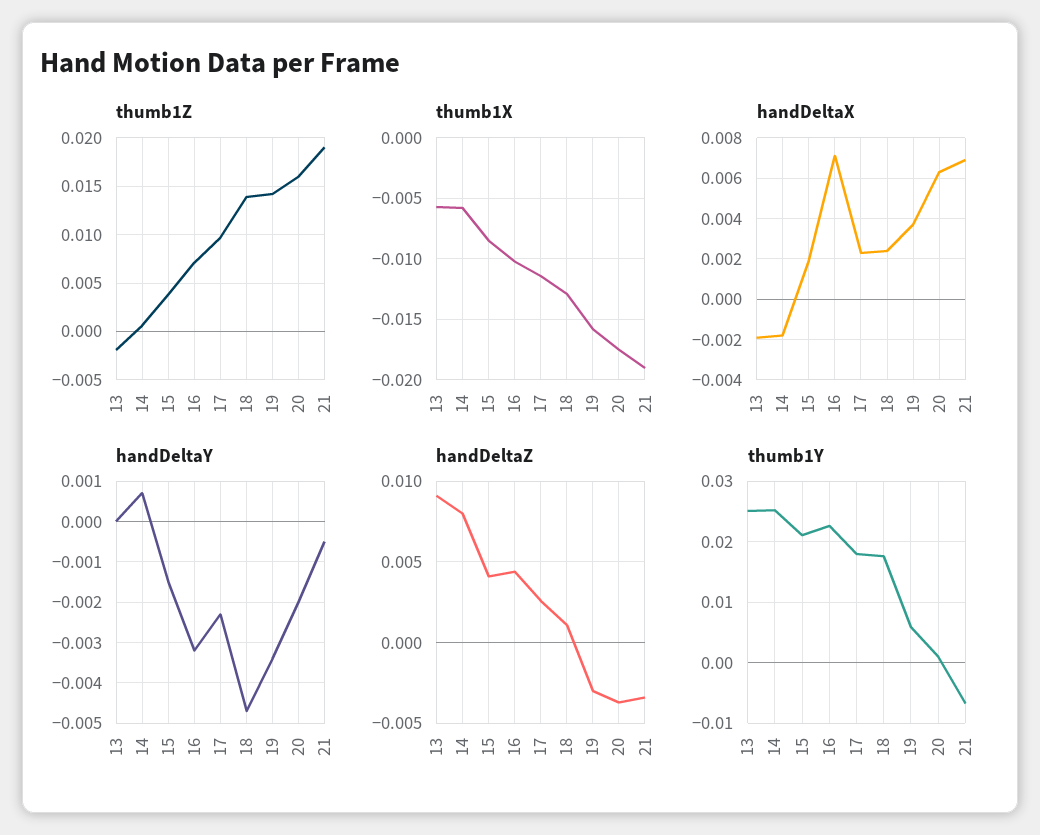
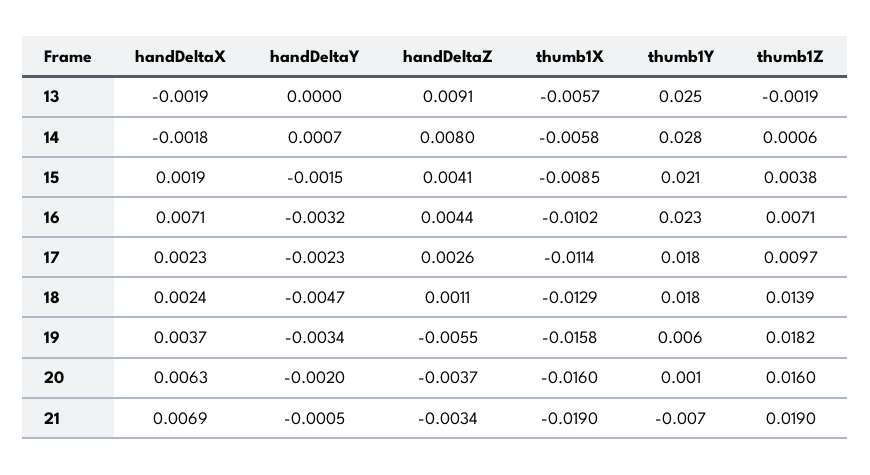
thumb1Z, 19: 0.014 -> 0.0182
thumb1X, 20: -0.0175 -> -0.016
handDeltaZ, 19: -0.003 -> -0.0055
thumb1Y, 14: 0.025 -> 0.028

